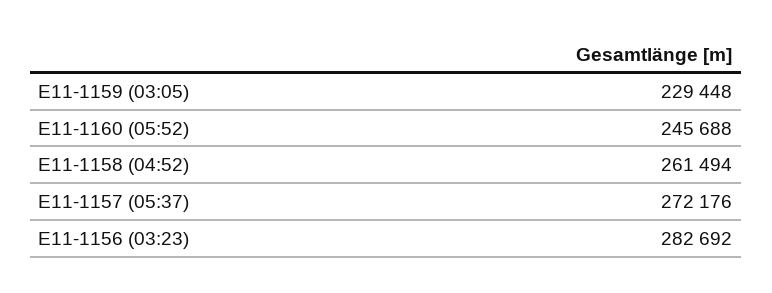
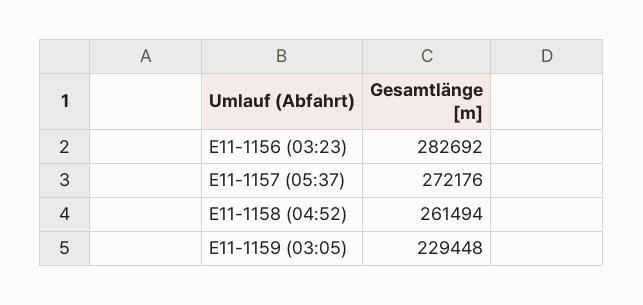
E11-1160 (05:52): 245688 -> none

